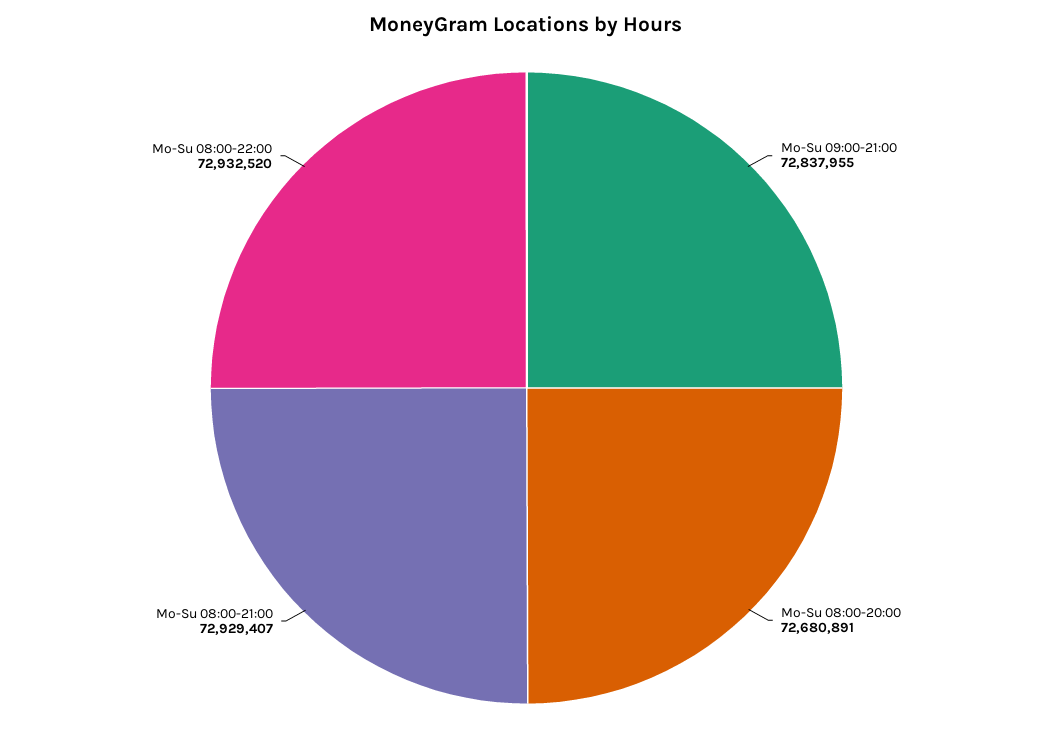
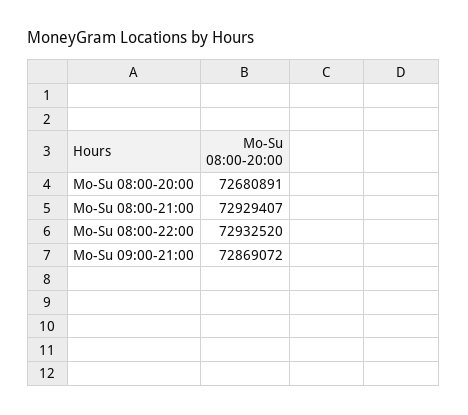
Mo-Su 09:00-21:00: 72837955 -> 72869072

